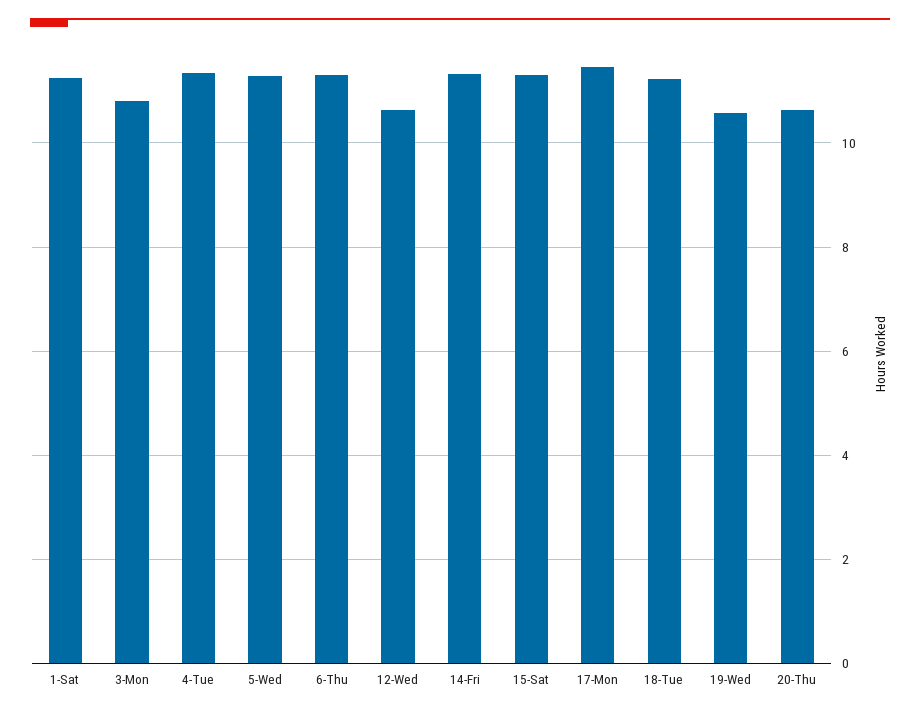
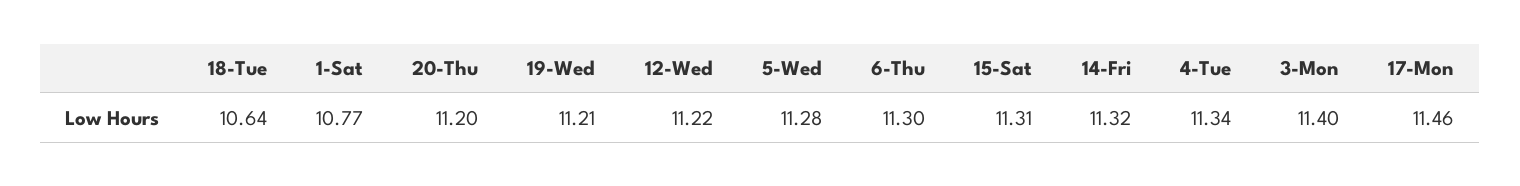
1-Sat: 11.2 -> 10.77
3-Mon: 10.8 -> 11.4
12-Wed: 10.6 -> 11.22
18-Tue: 11.2 -> 10.64
19-Wed: 10.6 -> 11.21
20-Thu: 10.6 -> 11.2

